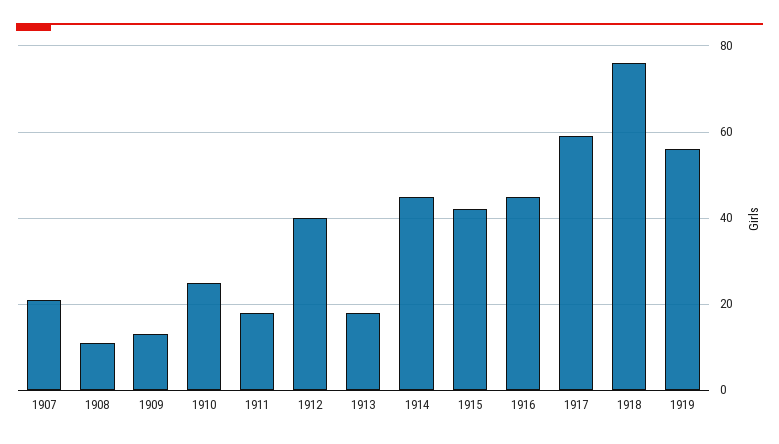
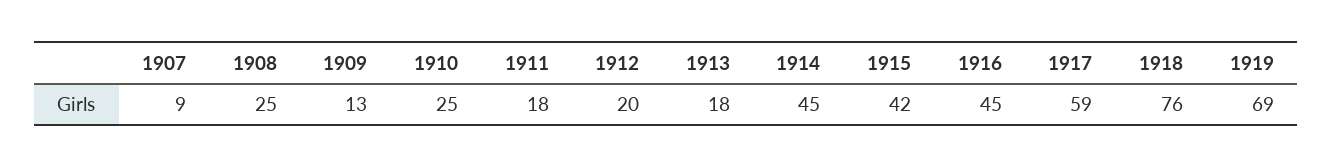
1907: 20 -> 9
1908: 10 -> 25
1912: 40 -> 20
1919: 55 -> 69

